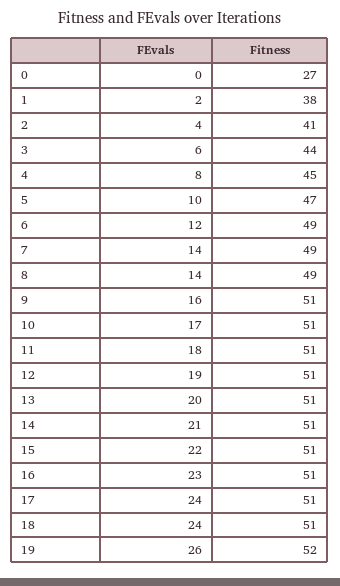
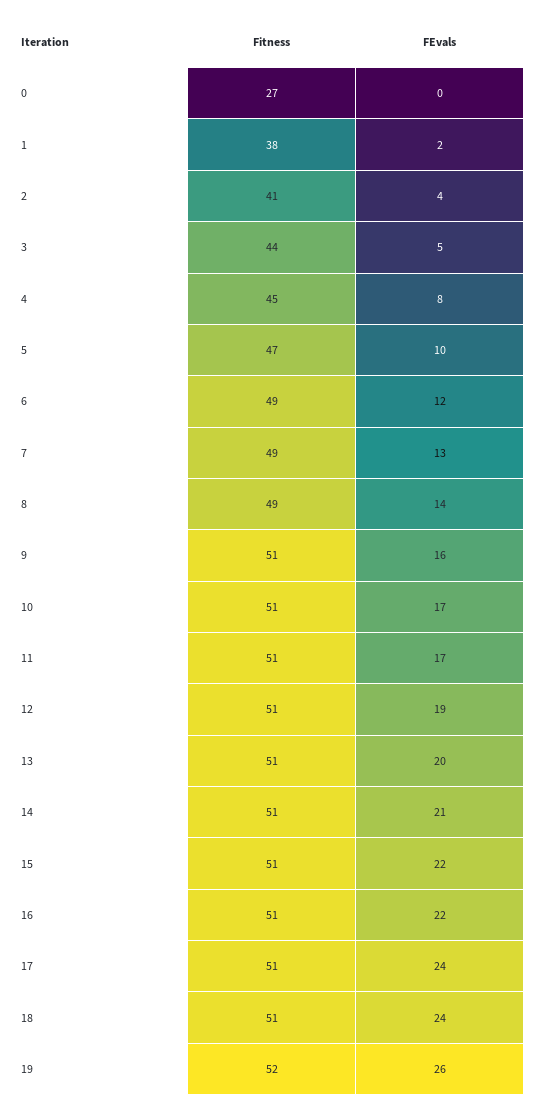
FEvals, 3: 6 -> 5
FEvals, 7: 14 -> 13
FEvals, 11: 18 -> 17
FEvals, 16: 23 -> 22

